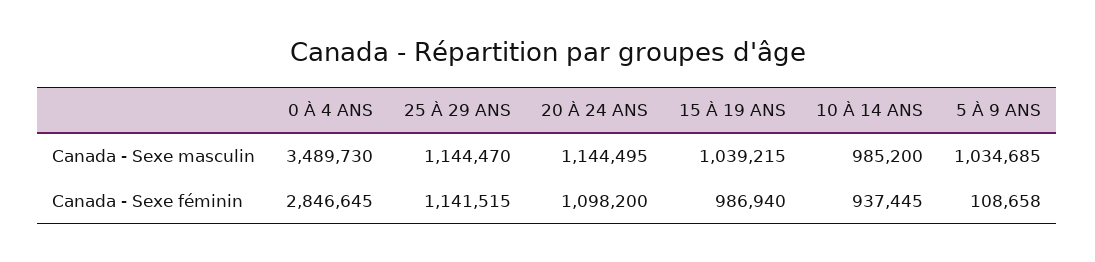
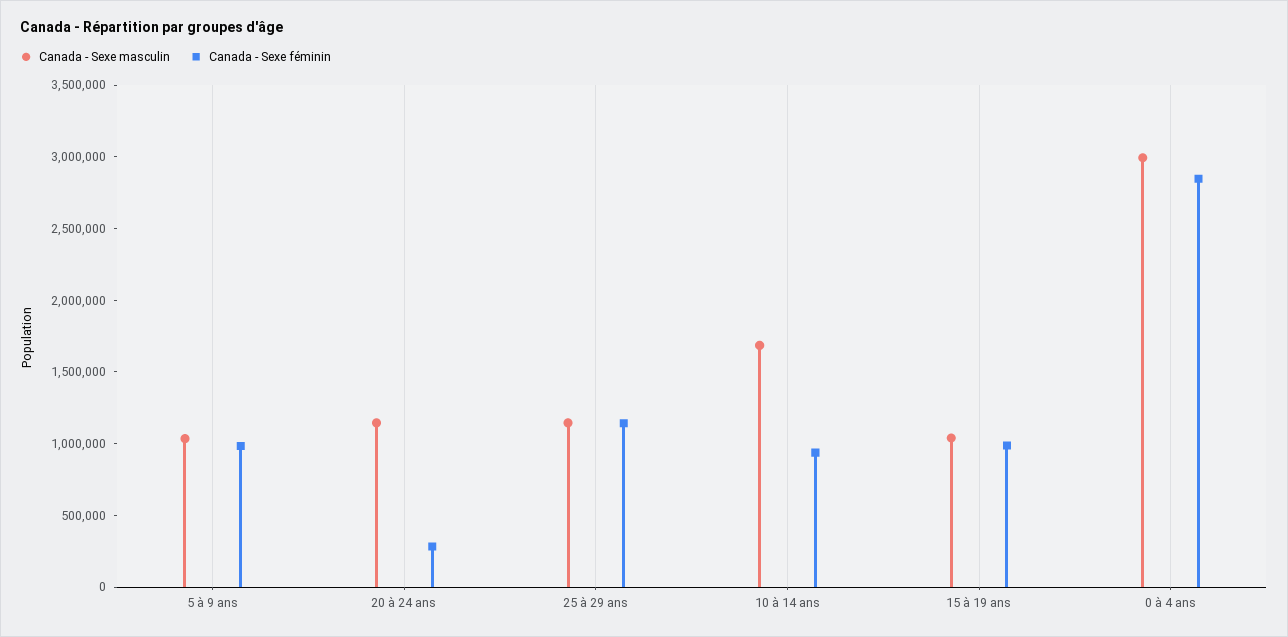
Canada - Sexe masculin, 0 À 4 ANS: 3489730 -> 3000000
Canada - Sexe masculin, 10 À 14 ANS: 985200 -> 1700000
Canada - Sexe féminin, 20 À 24 ANS: 1098200 -> 300000
Canada - Sexe féminin, 5 À 9 ANS: 108658 -> 1000000

